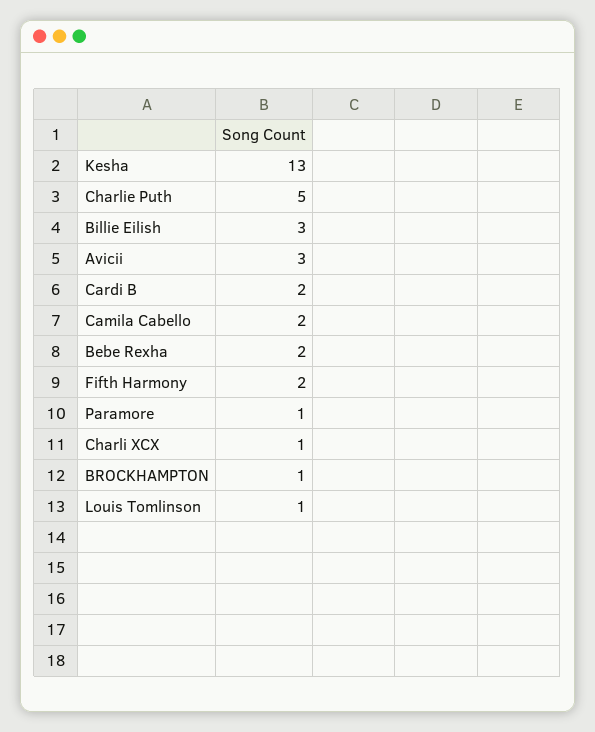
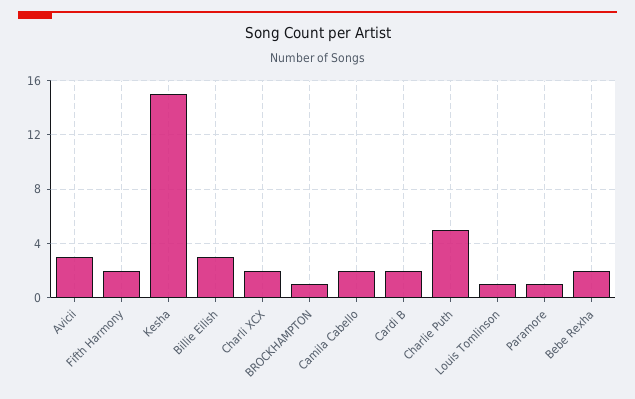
Kesha: 13 -> 15
Charli XCX: 1 -> 2

